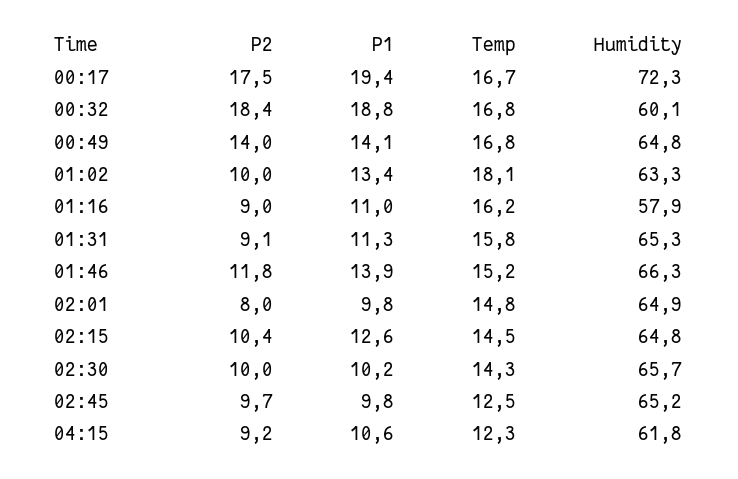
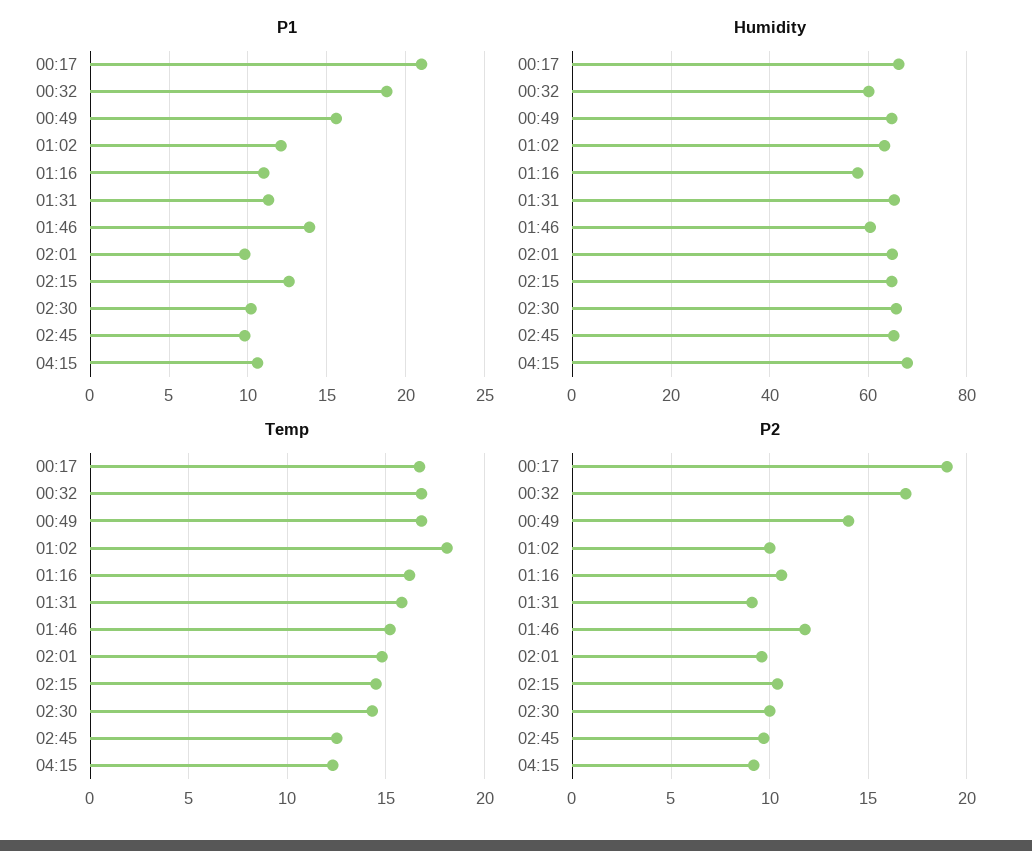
P2, 00:17: 17.5 -> 19
P1, 00:17: 19.4 -> 21
Humidity, 00:17: 72.3 -> 66
P2, 00:32: 18.4 -> 17
P1, 00:49: 14.1 -> 15.5
P1, 01:02: 13.4 -> 12
P2, 01:16: 9 -> 10.5
Humidity, 01:46: 66.3 -> 60
P2, 02:01: 8 -> 9.5
Humidity, 04:15: 61.8 -> 68

